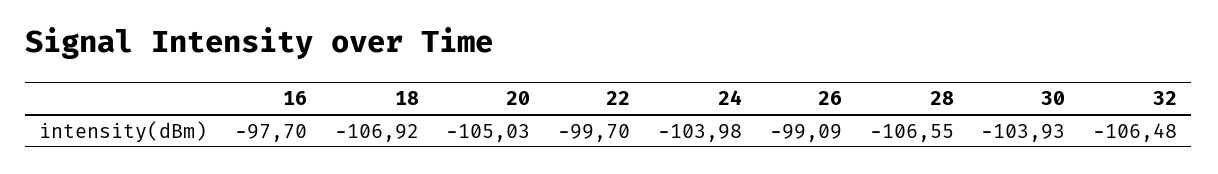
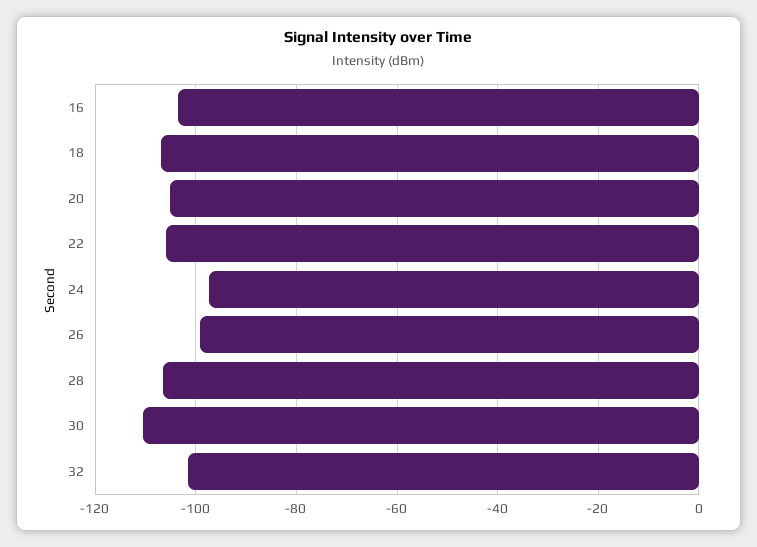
16: -97.7 -> -104
22: -99.7 -> -106
24: -103.98 -> -98
30: -103.93 -> -110
32: -106.48 -> -102

